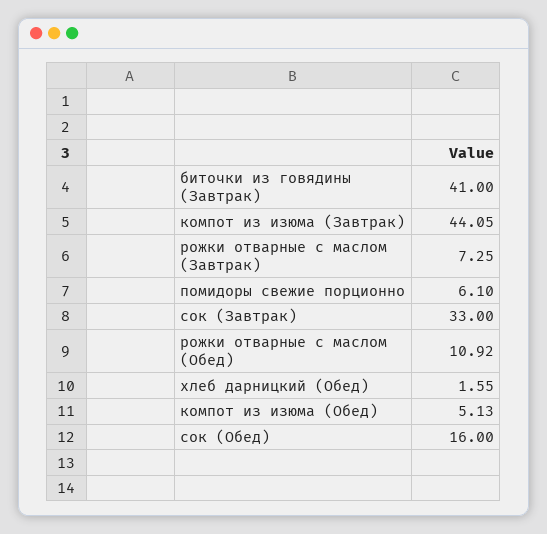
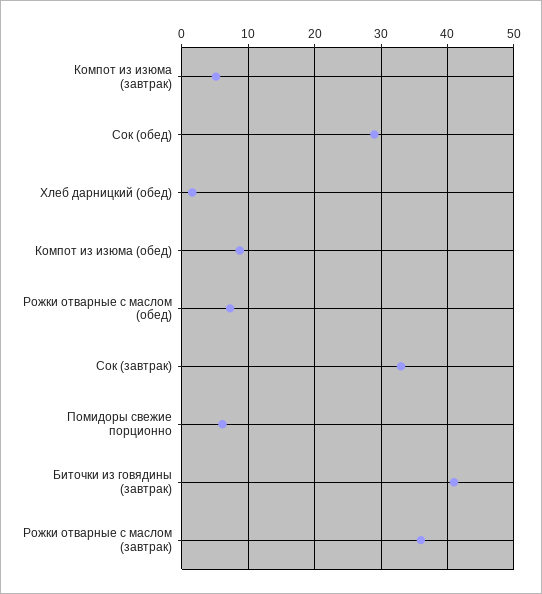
компот из изюма (Завтрак): 44.05 -> 5
рожки отварные с маслом (Завтрак): 7.25 -> 36
рожки отварные с маслом (Обед): 10.92 -> 7
компот из изюма (Обед): 5.13 -> 9
сок (Обед): 16 -> 29

